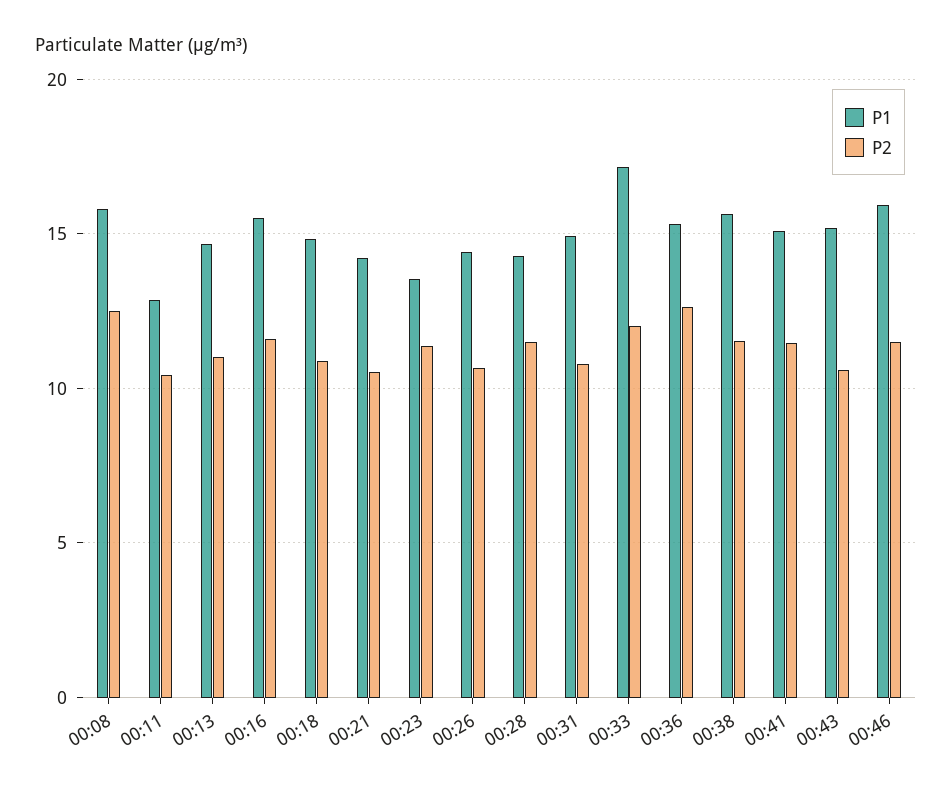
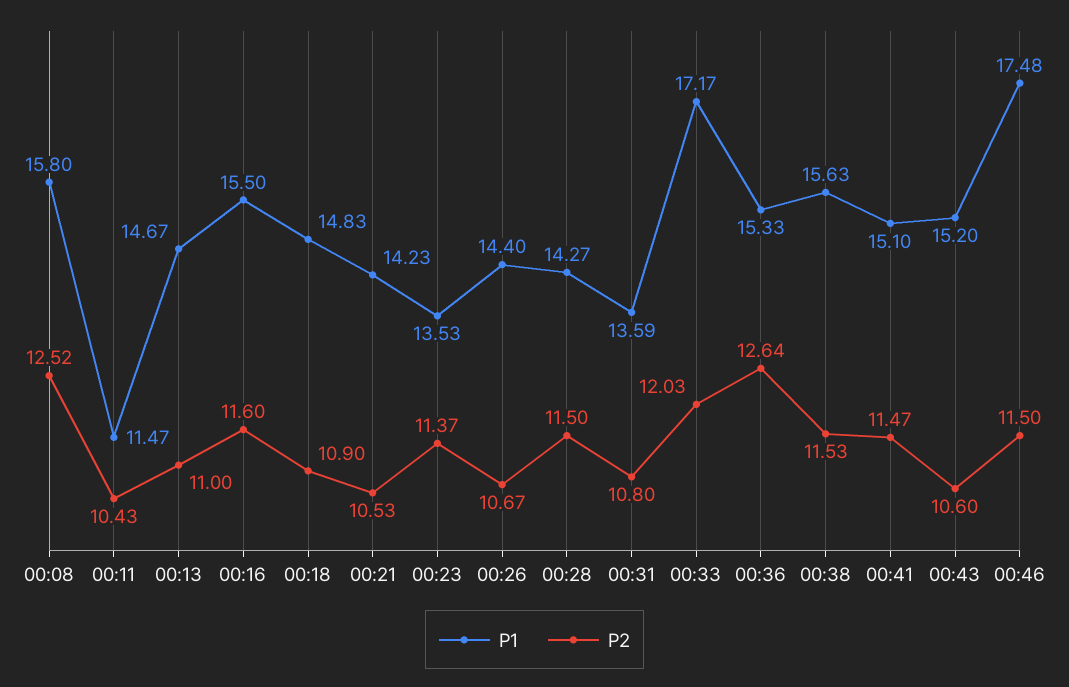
P1, 00:11: 13 -> 11.47
P1, 00:31: 15 -> 13.59
P1, 00:46: 16 -> 17.48

